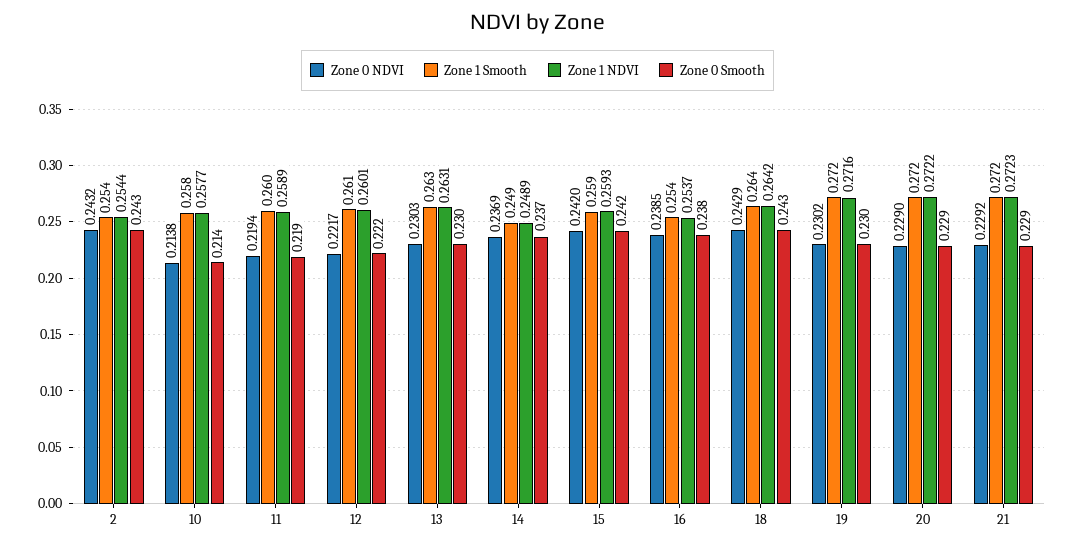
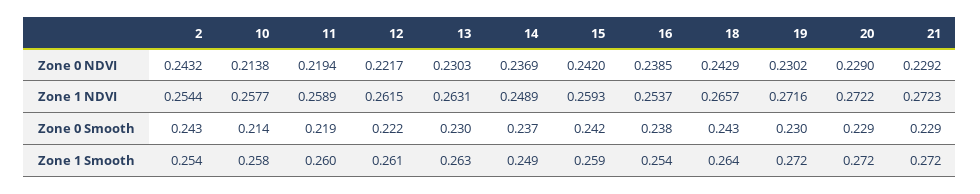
Zone 1 NDVI, 12: 0.2601 -> 0.2615
Zone 1 NDVI, 18: 0.2642 -> 0.2657

